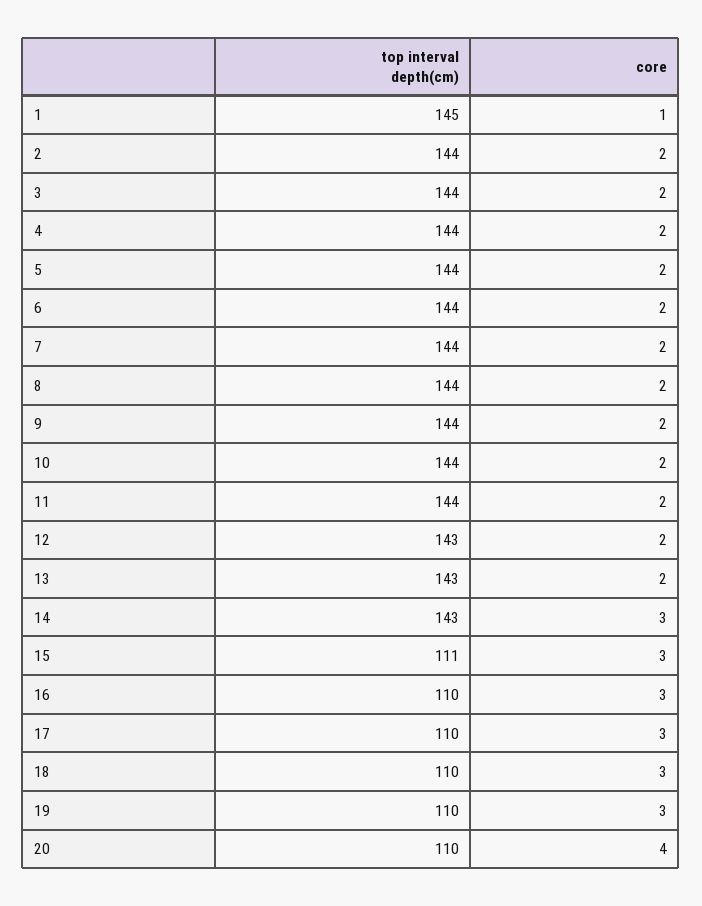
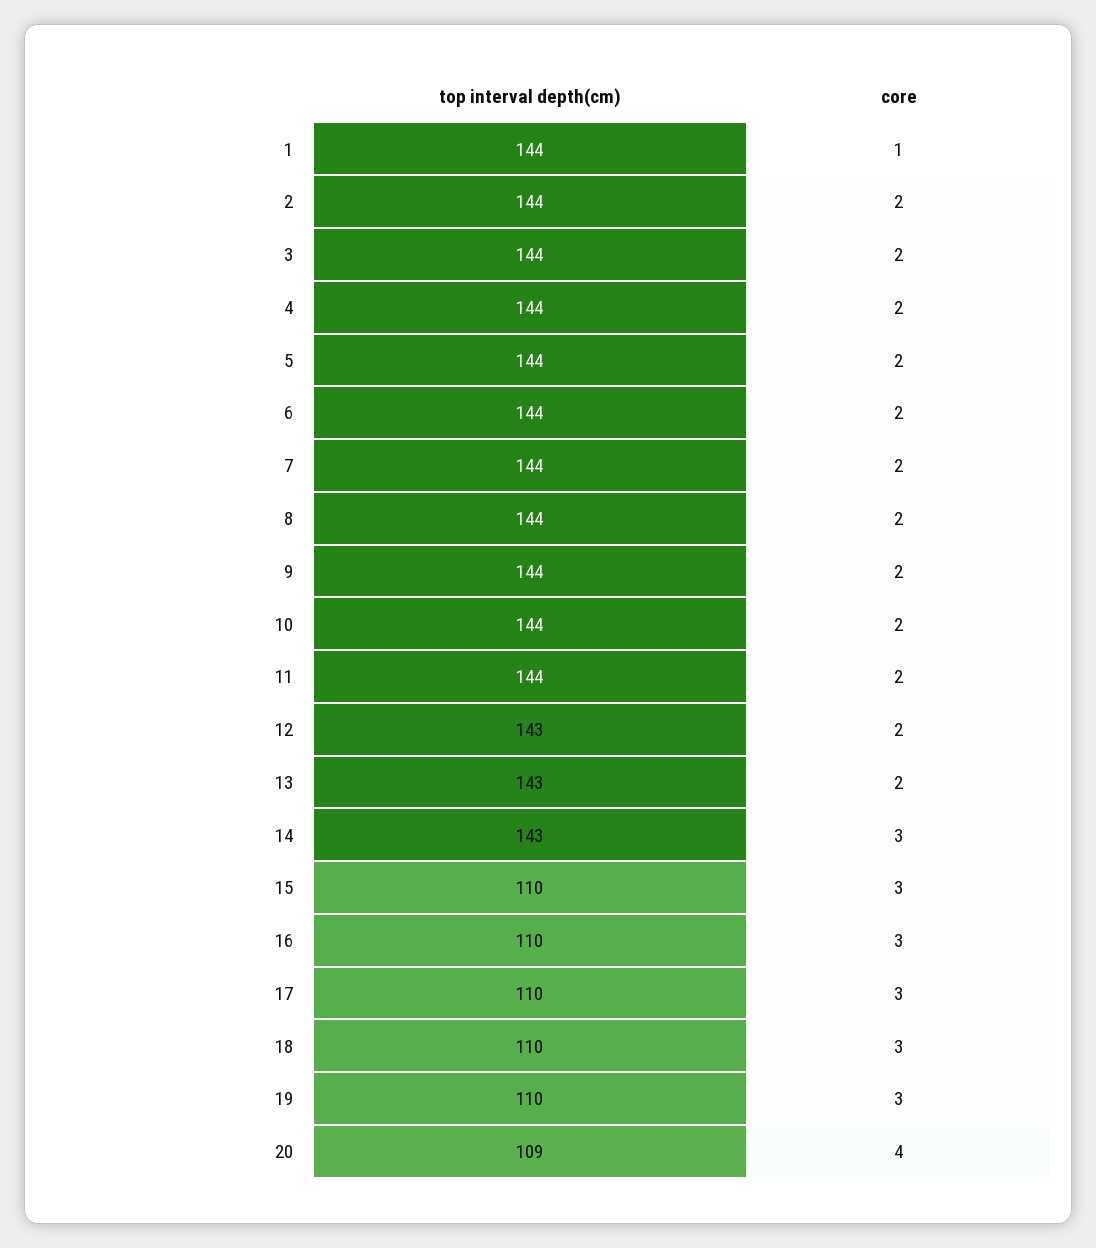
top interval depth(cm), 1: 145 -> 144
top interval depth(cm), 15: 111 -> 110
top interval depth(cm), 20: 110 -> 109

